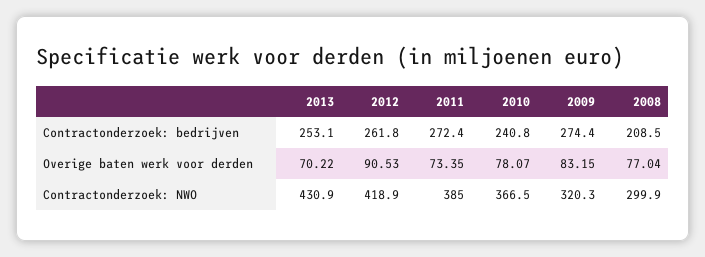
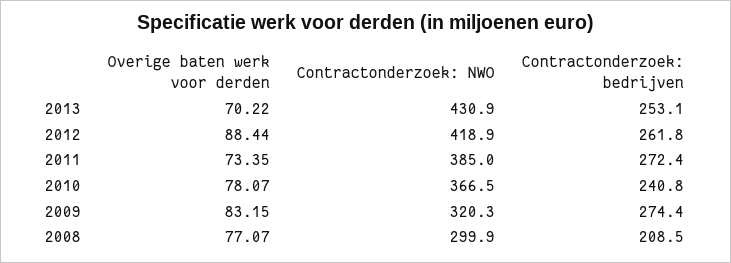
2012, Overige baten werk voor derden: 90.53 -> 88.44
2008, Overige baten werk voor derden: 77.04 -> 77.07

